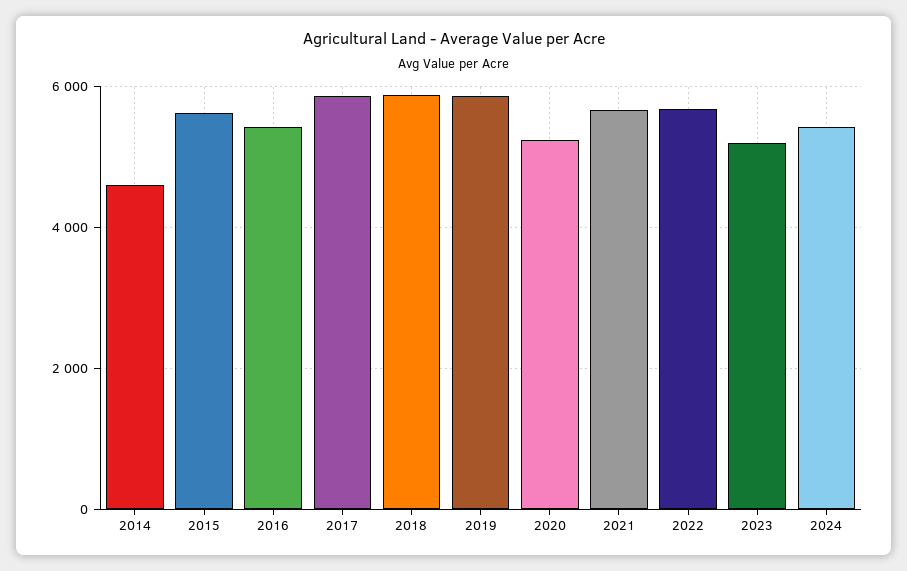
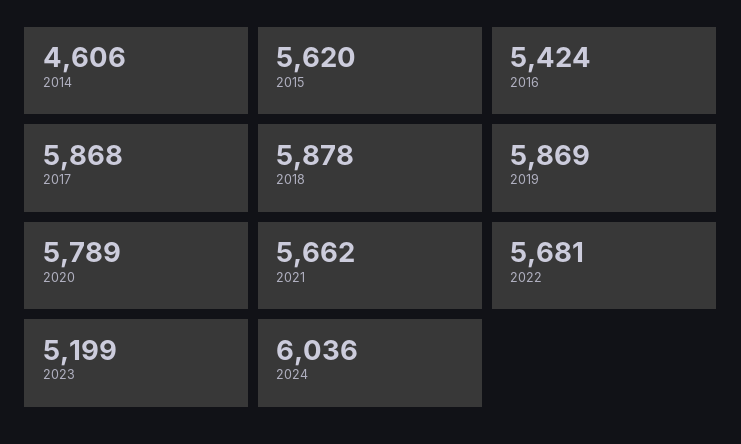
2020: 5200 -> 5789
2024: 5400 -> 6036

